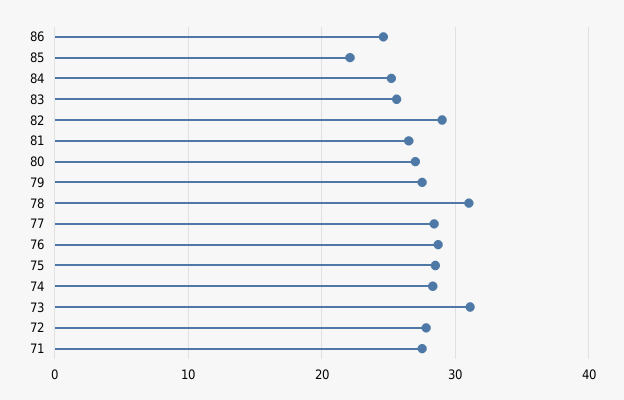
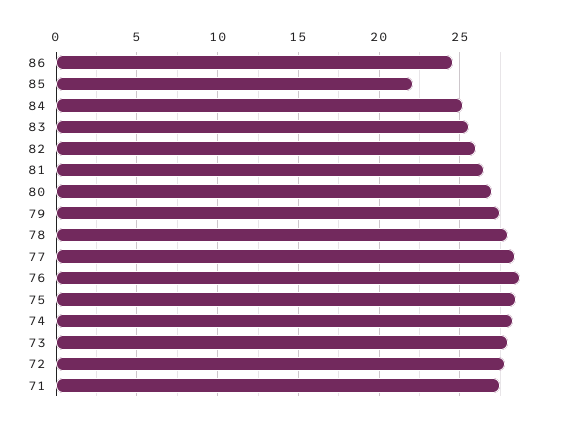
82: 29 -> 26
78: 31 -> 28
73: 31 -> 28

